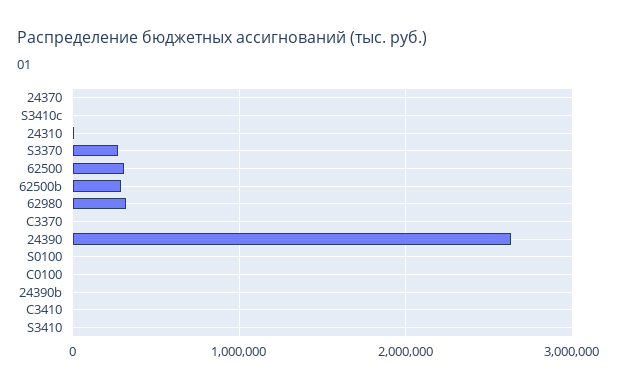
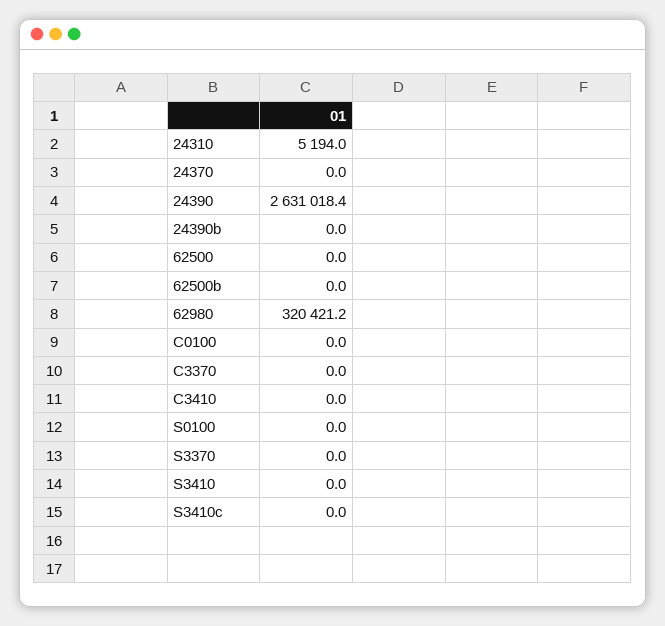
S3370: 300000 -> 0
62500: 300000 -> 0
62500b: 300000 -> 0

